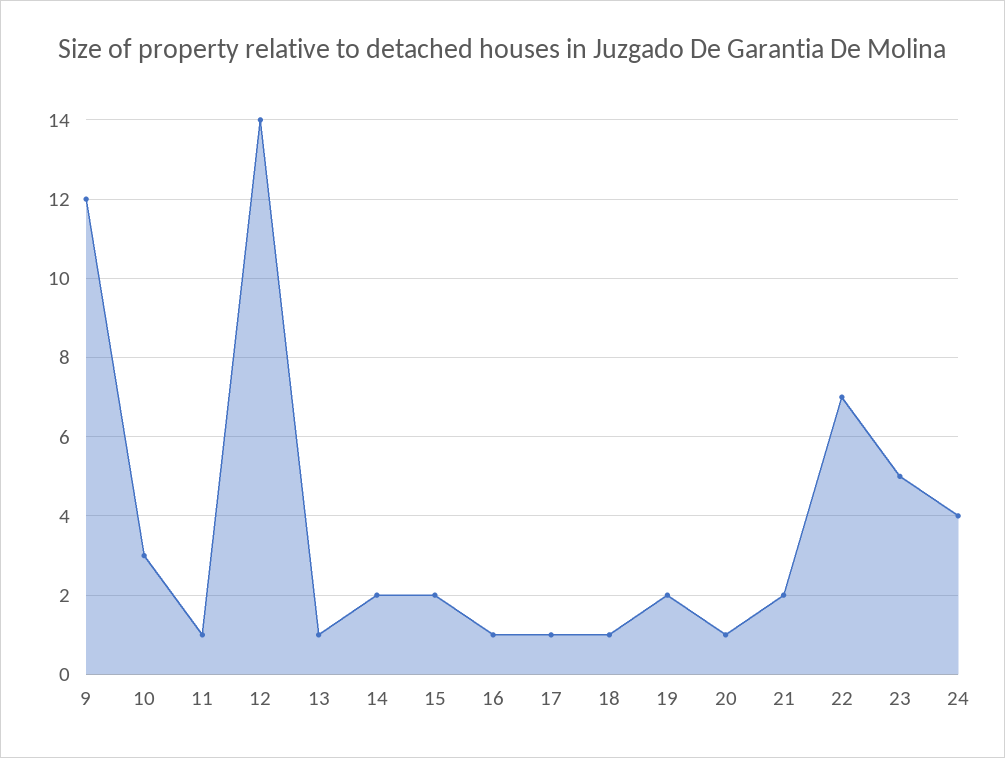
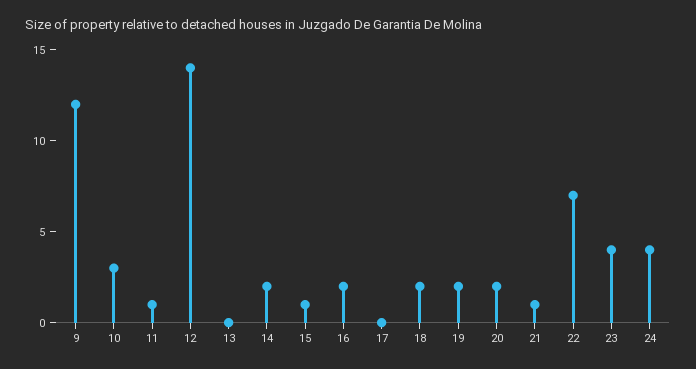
13: 1 -> 0
15: 2 -> 1
16: 1 -> 2
17: 1 -> 0
18: 1 -> 2
20: 1 -> 2
21: 2 -> 1
23: 5 -> 4

